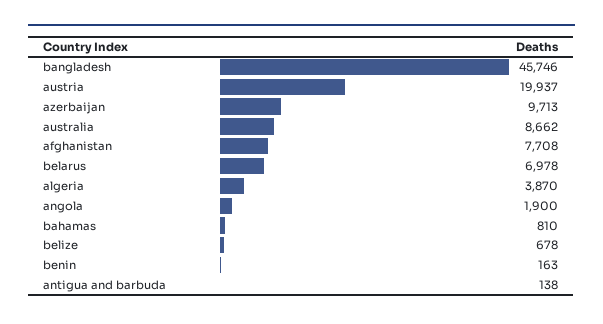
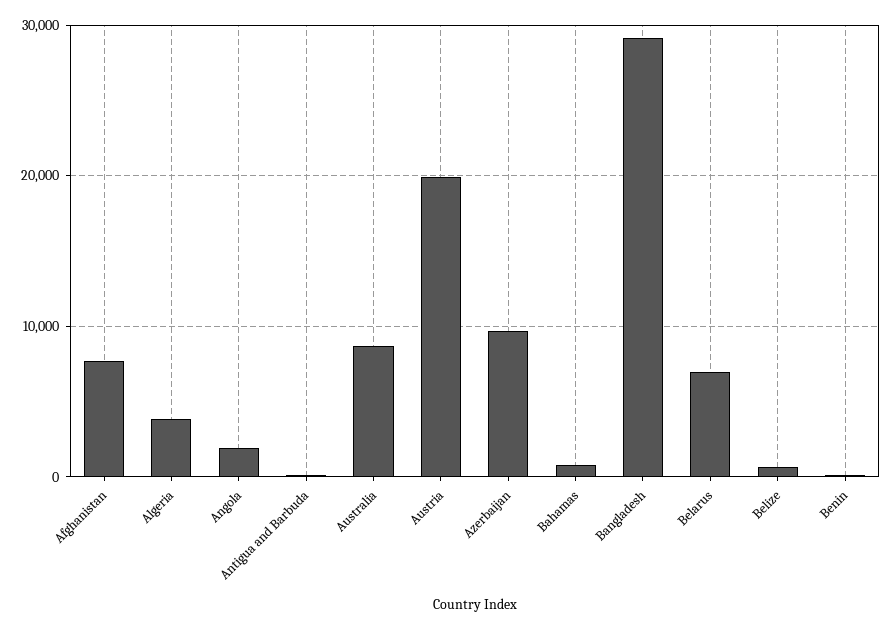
bangladesh: 45746 -> 29000

